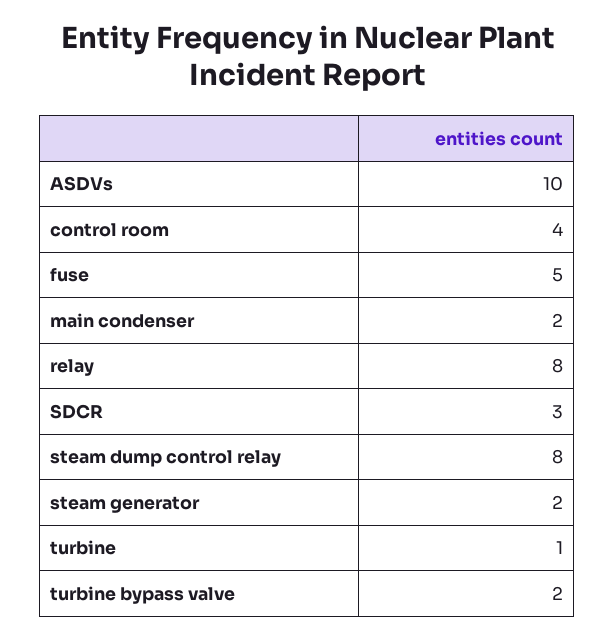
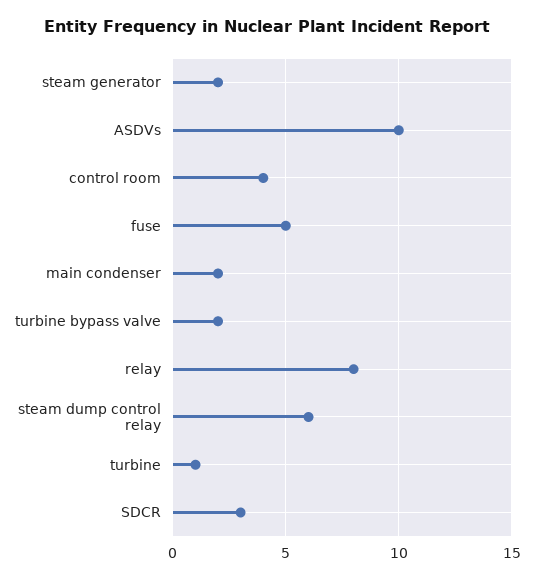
steam dump control relay: 8 -> 6

